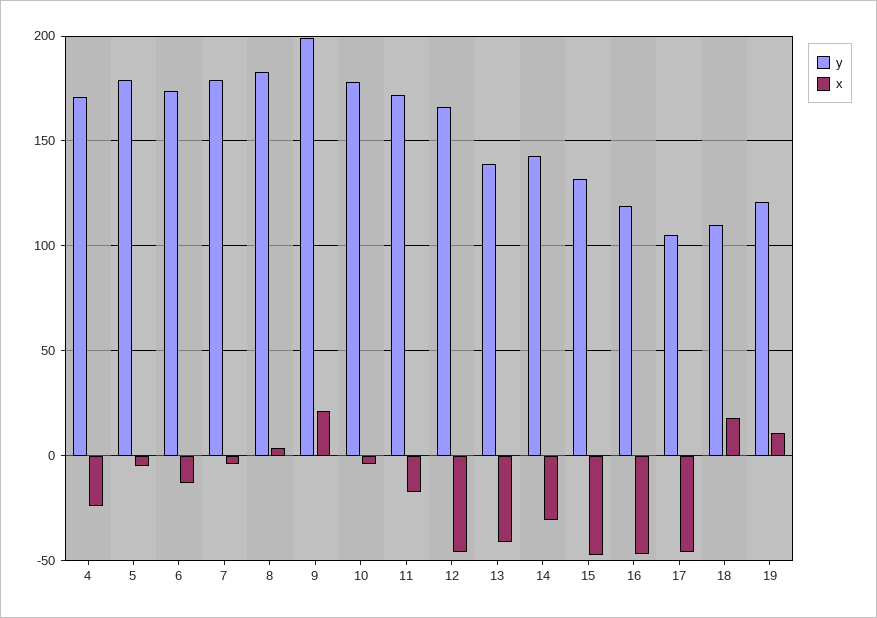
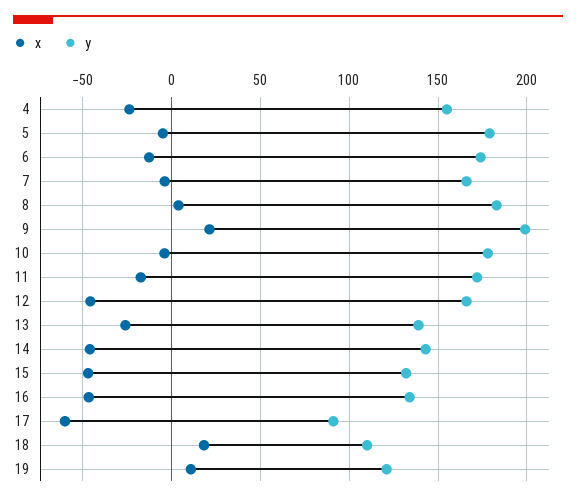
y, 4: 170 -> 155
y, 7: 180 -> 165
x, 13: -40 -> -25
x, 14: -30 -> -45
y, 16: 120 -> 135
y, 17: 105 -> 90
x, 17: -45 -> -60

